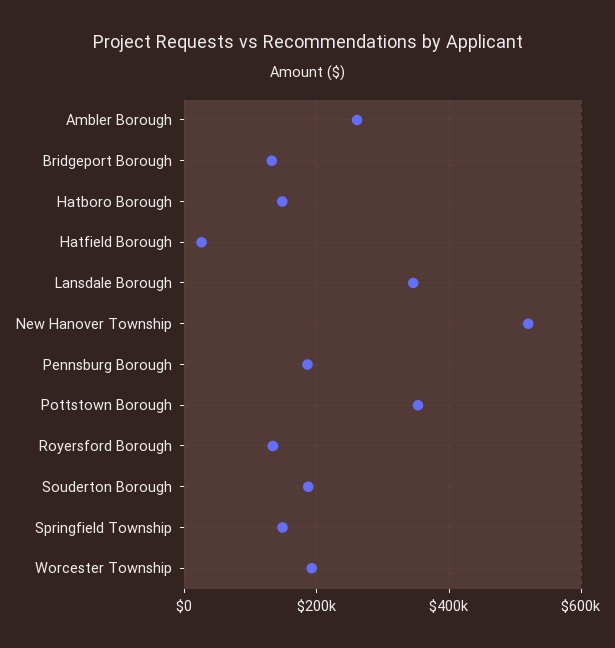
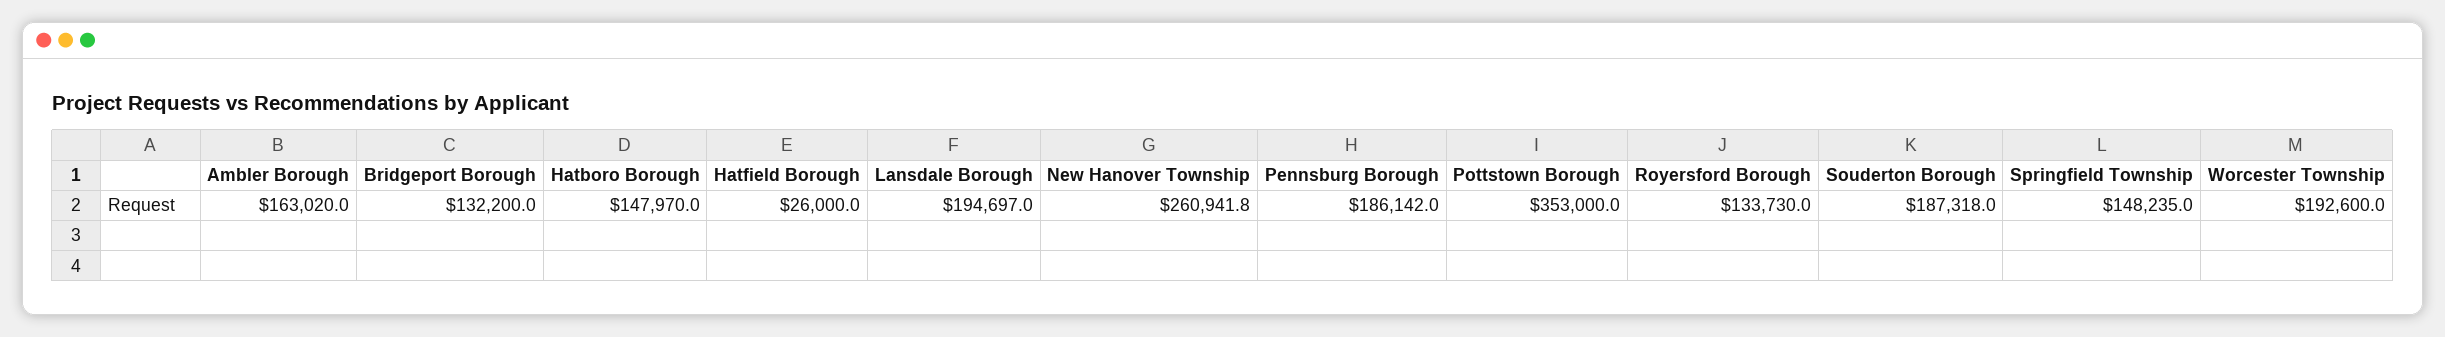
Ambler Borough: 260000 -> 163020
Lansdale Borough: 340000 -> 194697
New Hanover Township: 520000 -> 260941.8

